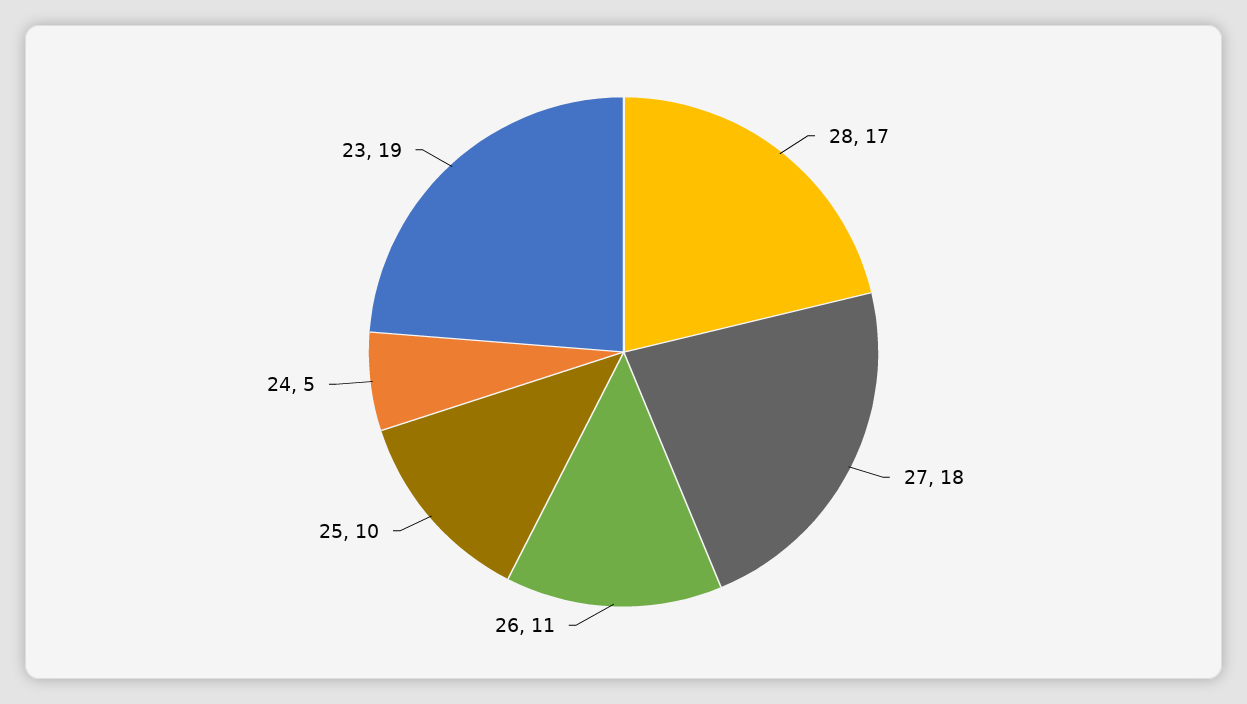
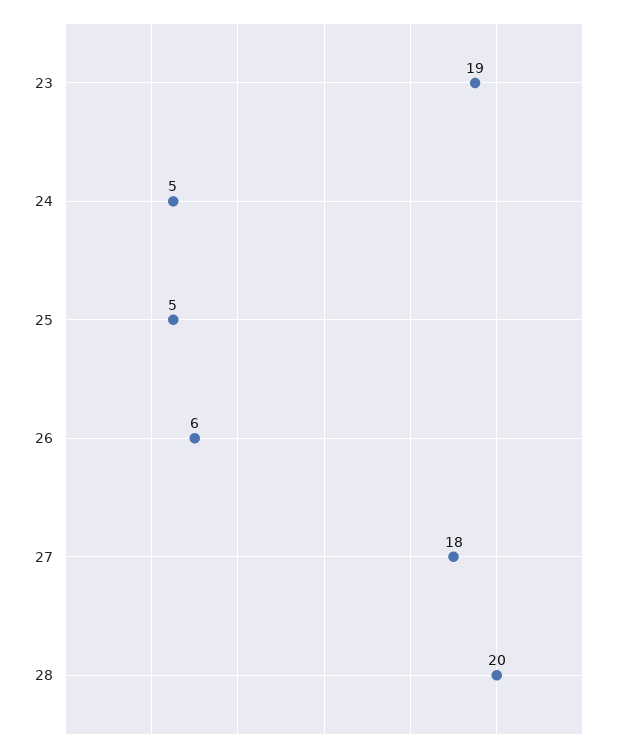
28: 17 -> 20
26: 11 -> 6
25: 10 -> 5

